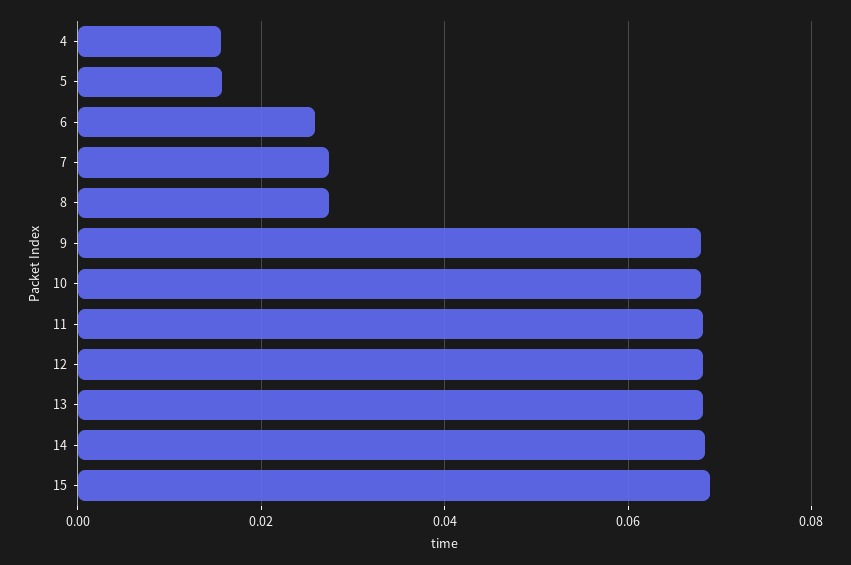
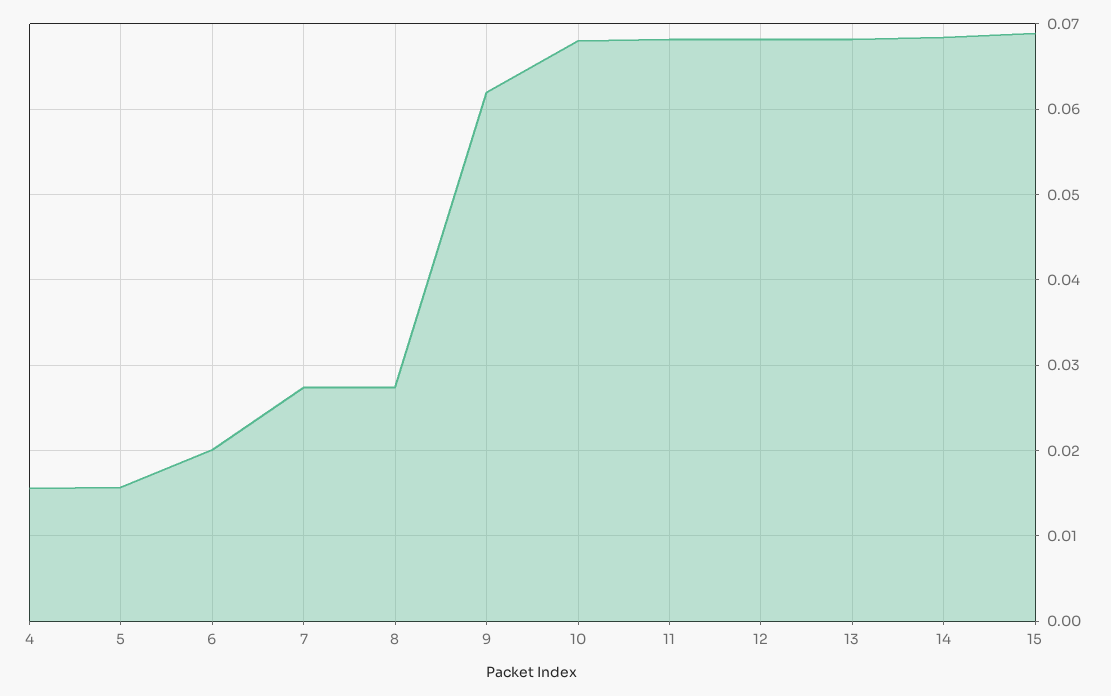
6: 0.026 -> 0.02
9: 0.068 -> 0.062

